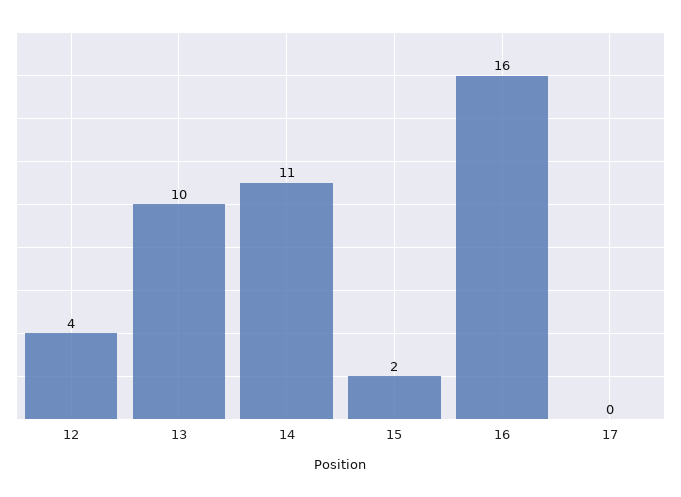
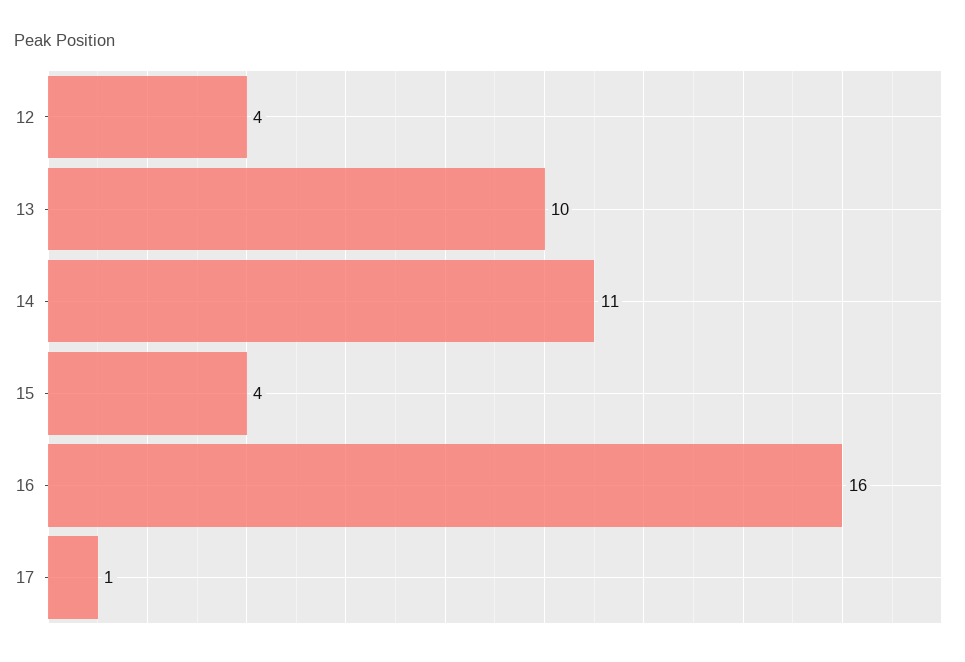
15: 2 -> 4
17: 0 -> 1

